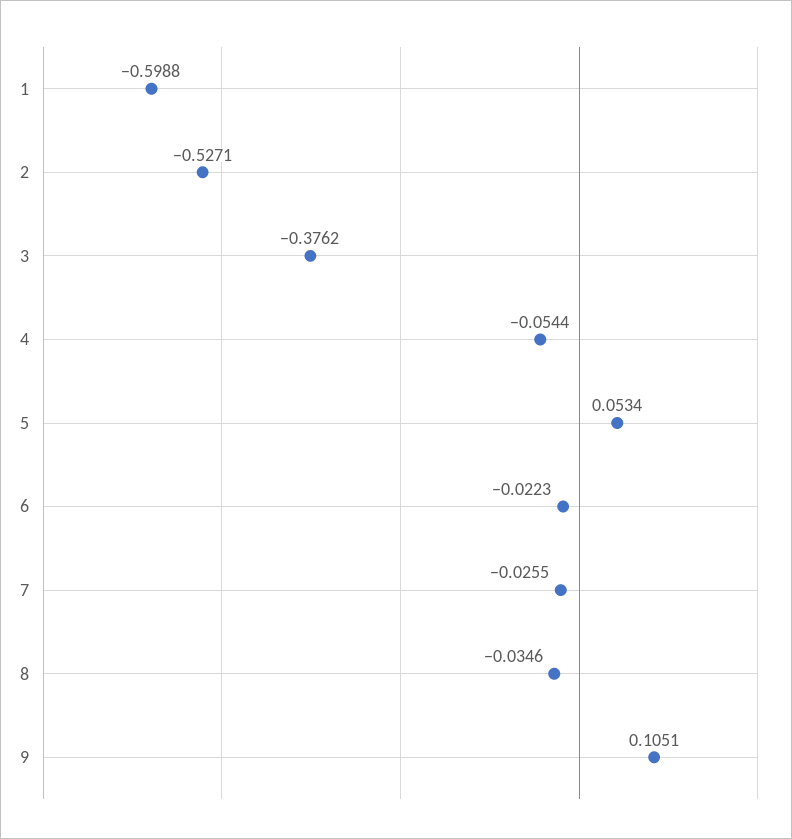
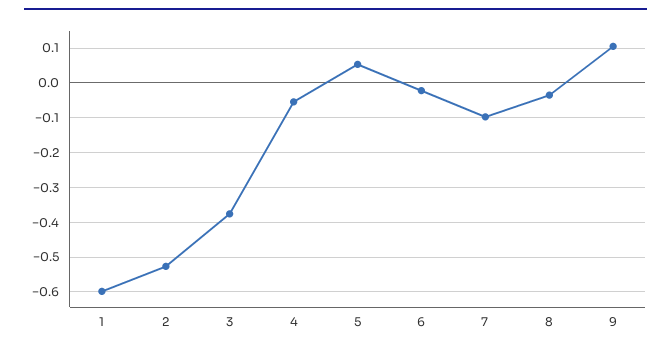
7: -0.0255 -> -0.1

